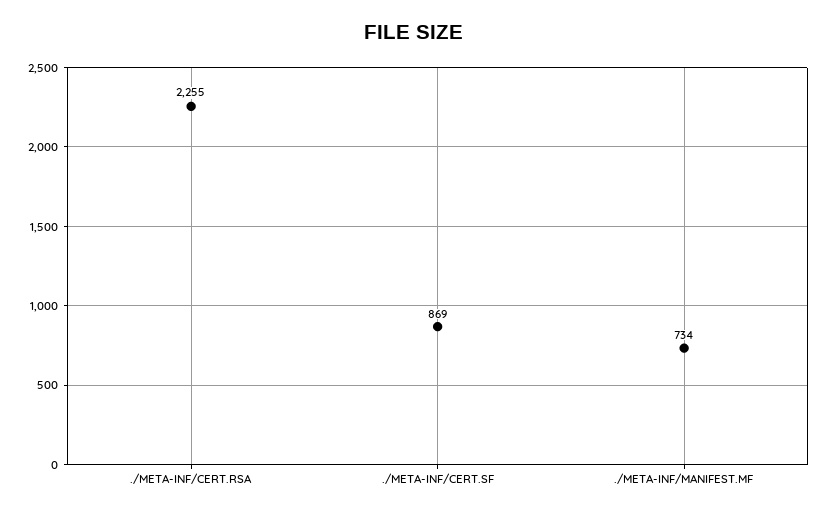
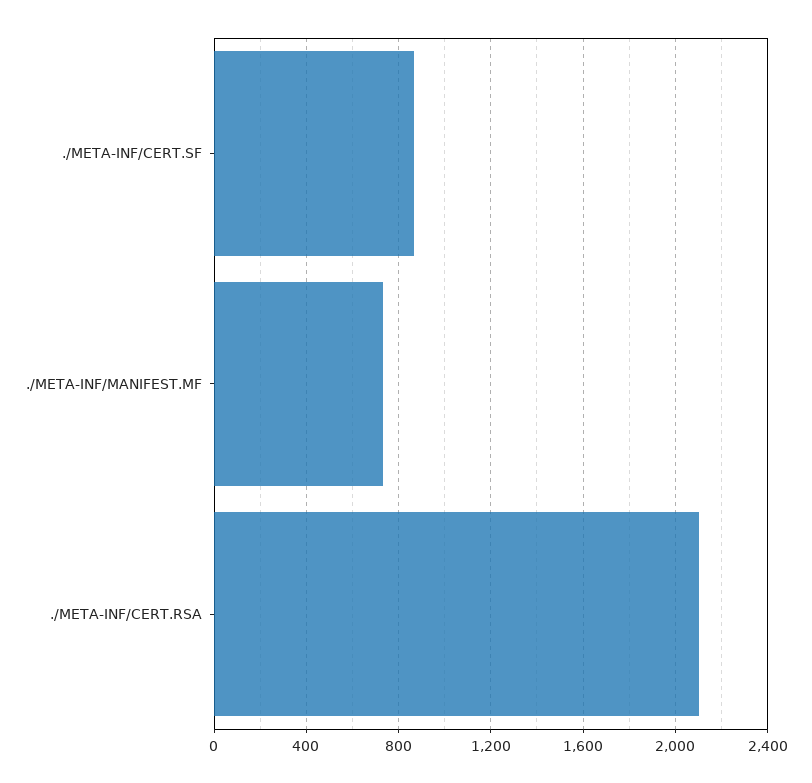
./META-INF/CERT.RSA: 2255 -> 2100

